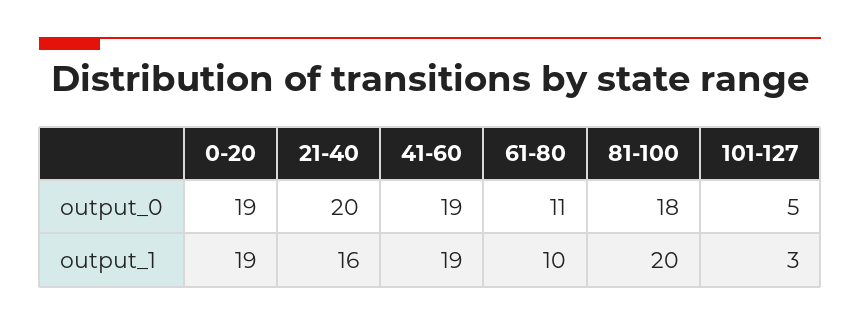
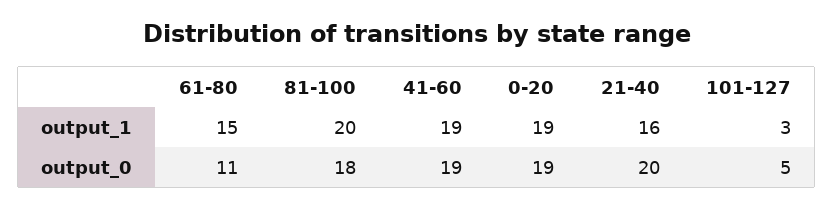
61-80, output_1: 10 -> 15

